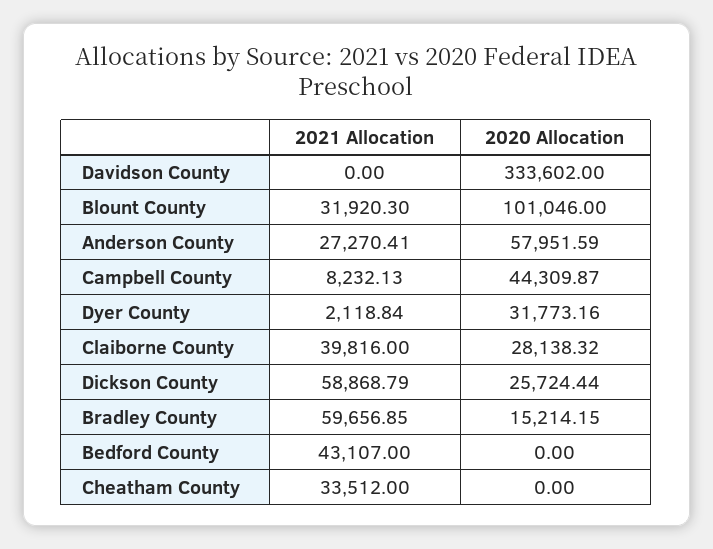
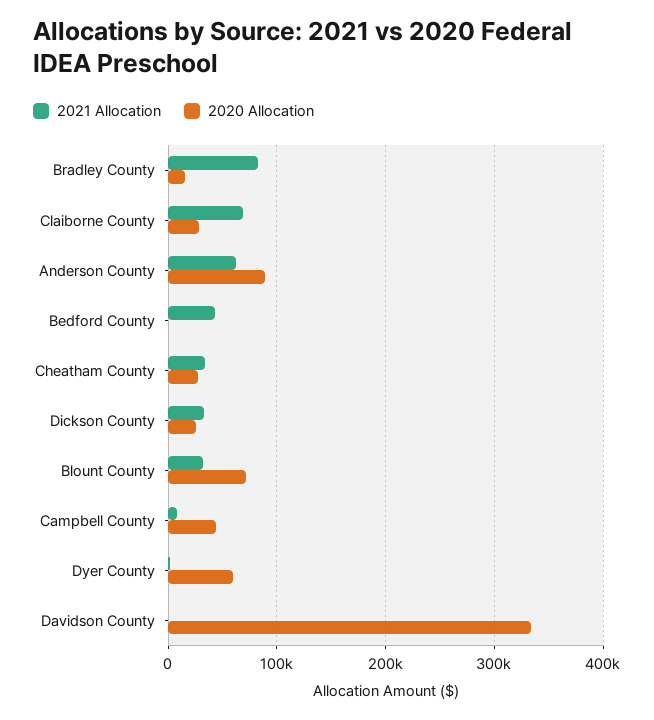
2020 Allocation, Blount County: 101046 -> 70000
2021 Allocation, Anderson County: 27270.41 -> 60000
2020 Allocation, Anderson County: 57951.59 -> 90000
2020 Allocation, Dyer County: 31773.16 -> 60000
2021 Allocation, Claiborne County: 39816 -> 70000
2021 Allocation, Dickson County: 58868.79 -> 30000
2021 Allocation, Bradley County: 59656.85 -> 80000
2020 Allocation, Cheatham County: 0 -> 30000

